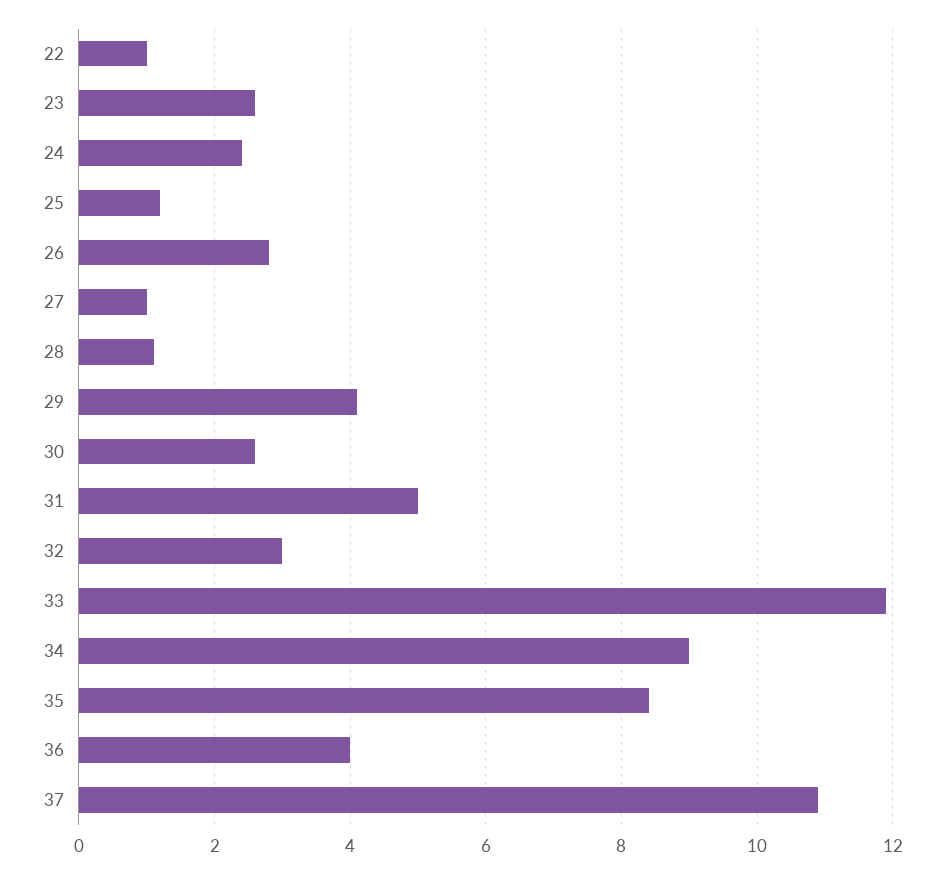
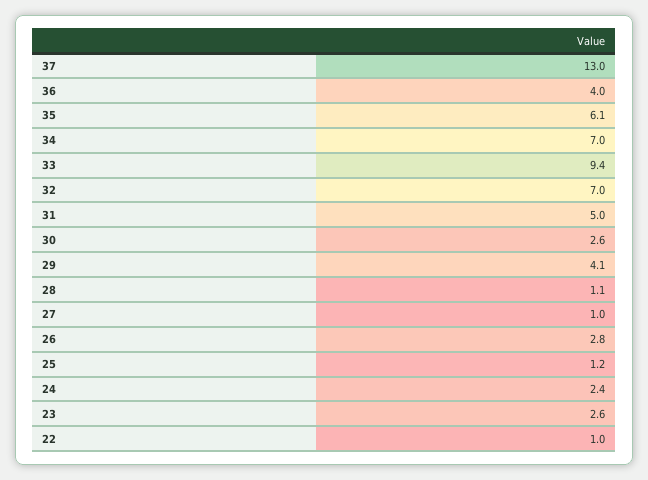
32: 3 -> 7
33: 12 -> 9.4
34: 9 -> 7
35: 8.5 -> 6.1
37: 11 -> 13

